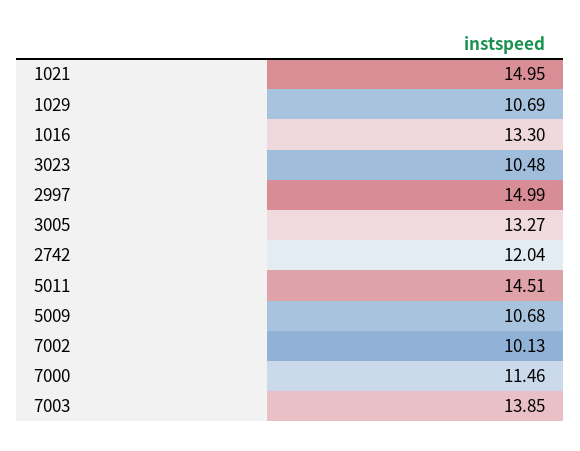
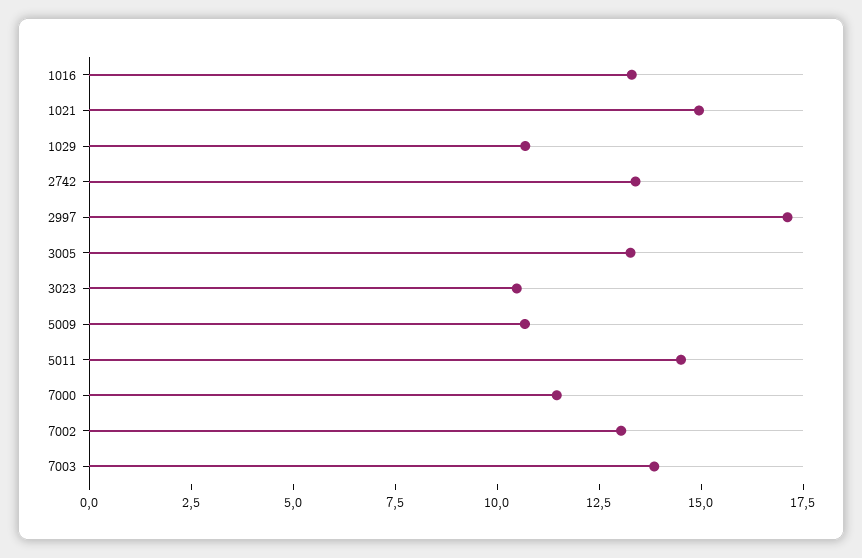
2997: 14.99 -> 17
2742: 12.04 -> 13.5
7002: 10.13 -> 13

